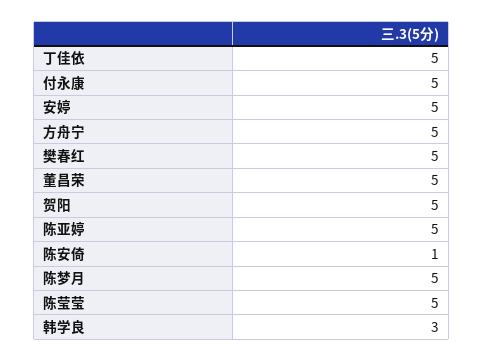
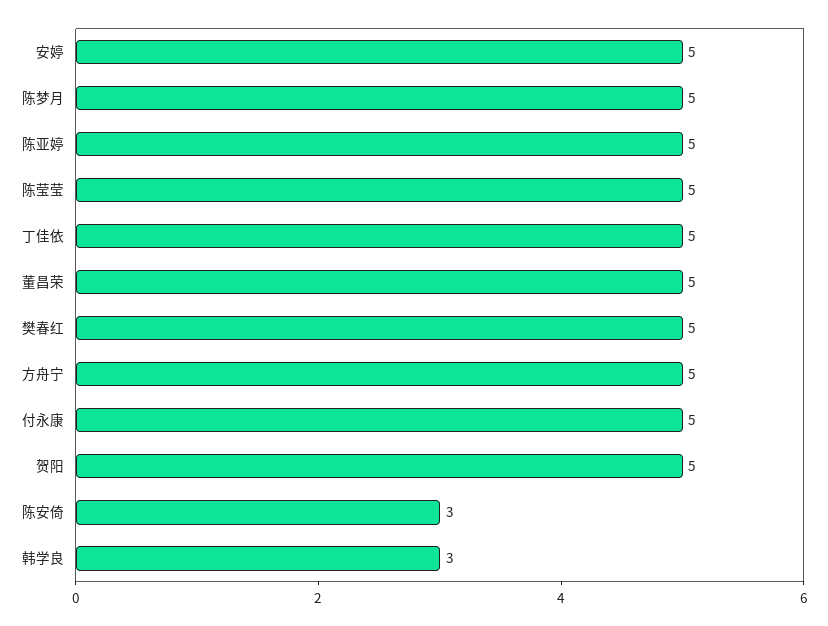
陈安倚: 1 -> 3

